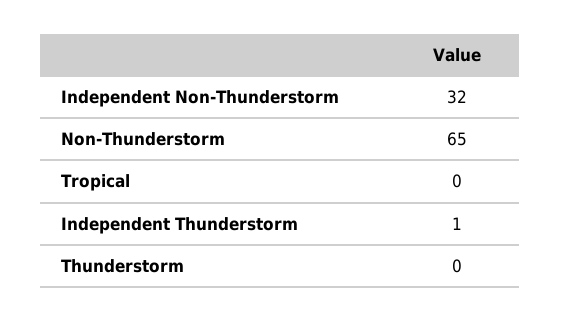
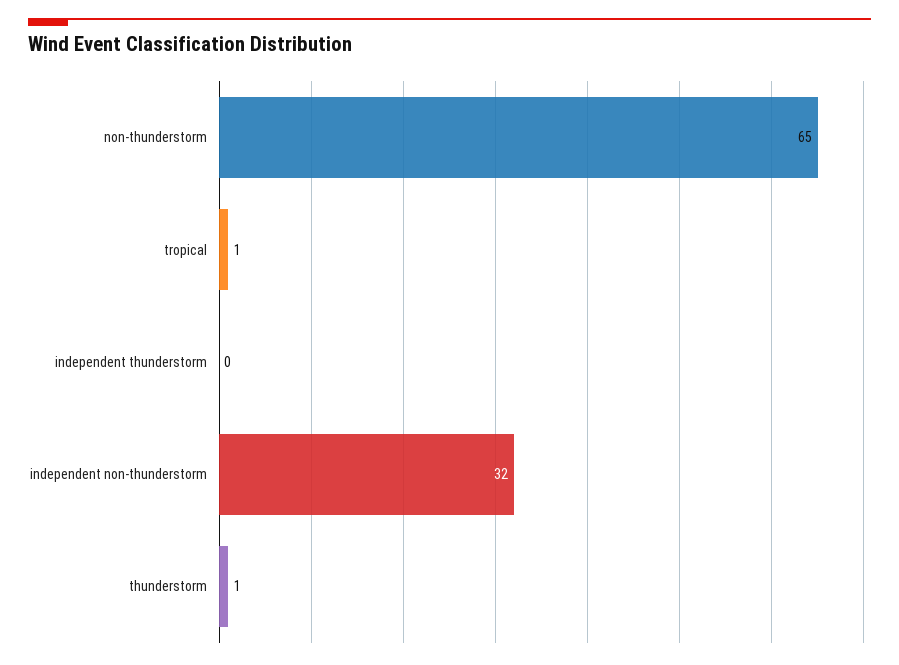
Tropical: 0 -> 1
Independent Thunderstorm: 1 -> 0
Thunderstorm: 0 -> 1

